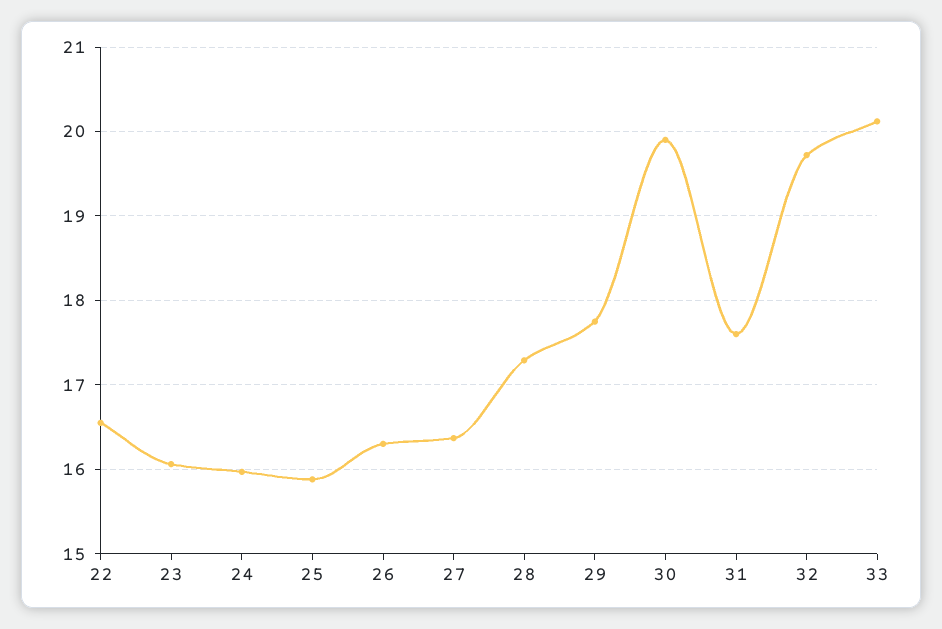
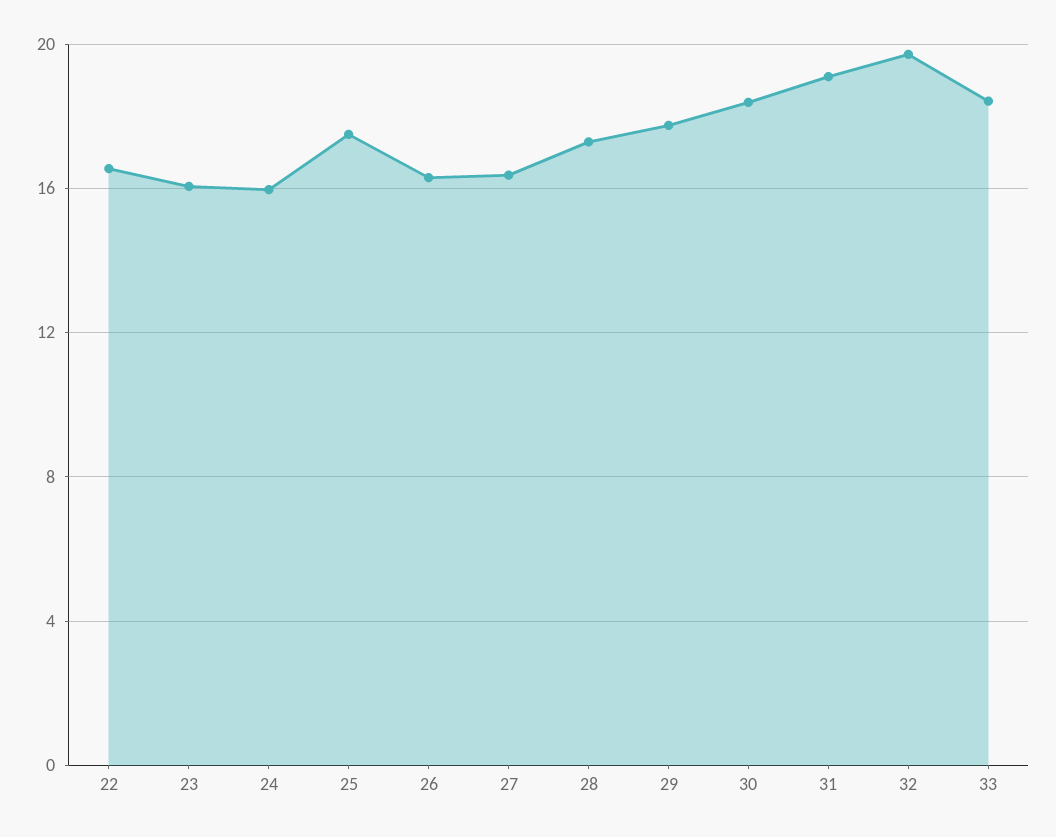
25: 15.9 -> 17.5
30: 19.9 -> 18.5
31: 17.6 -> 19
33: 20.1 -> 18.5

